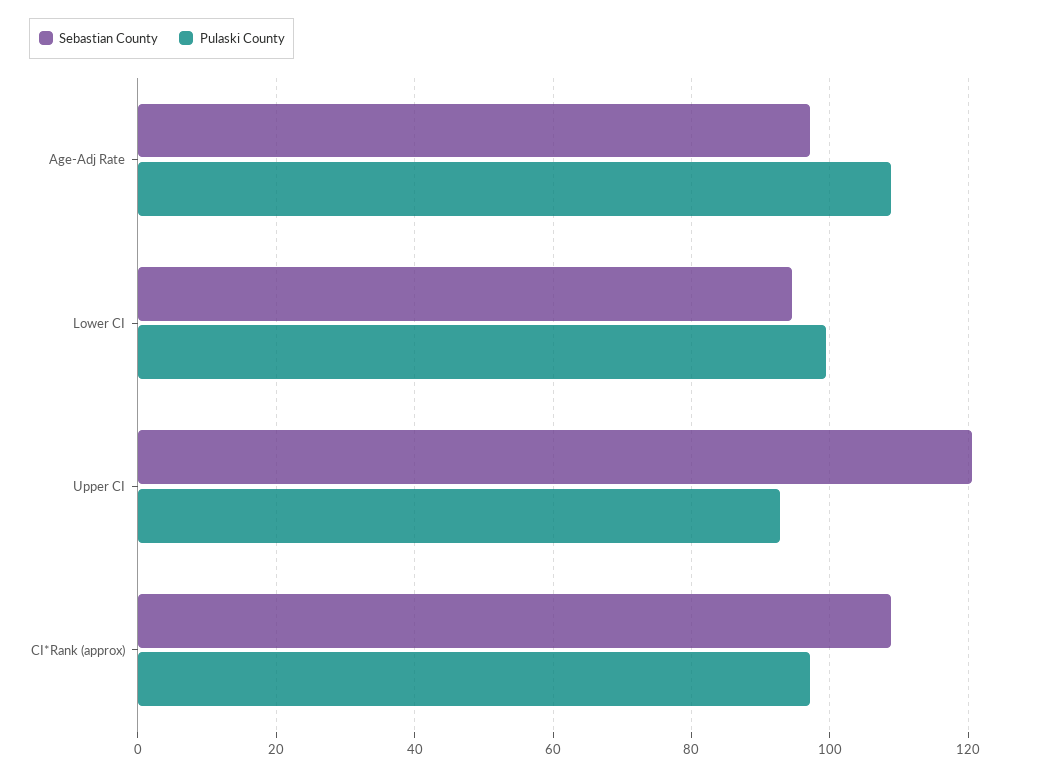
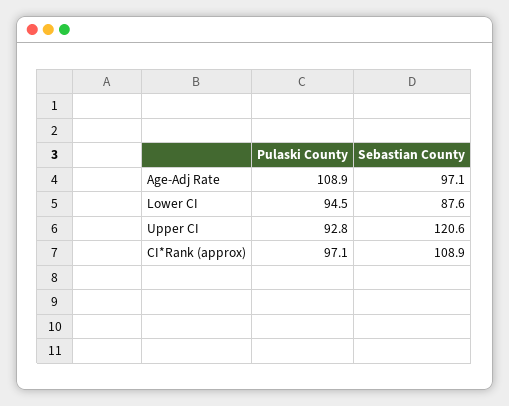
Sebastian County, Lower CI: 94 -> 87.6
Pulaski County, Lower CI: 100 -> 94.5

